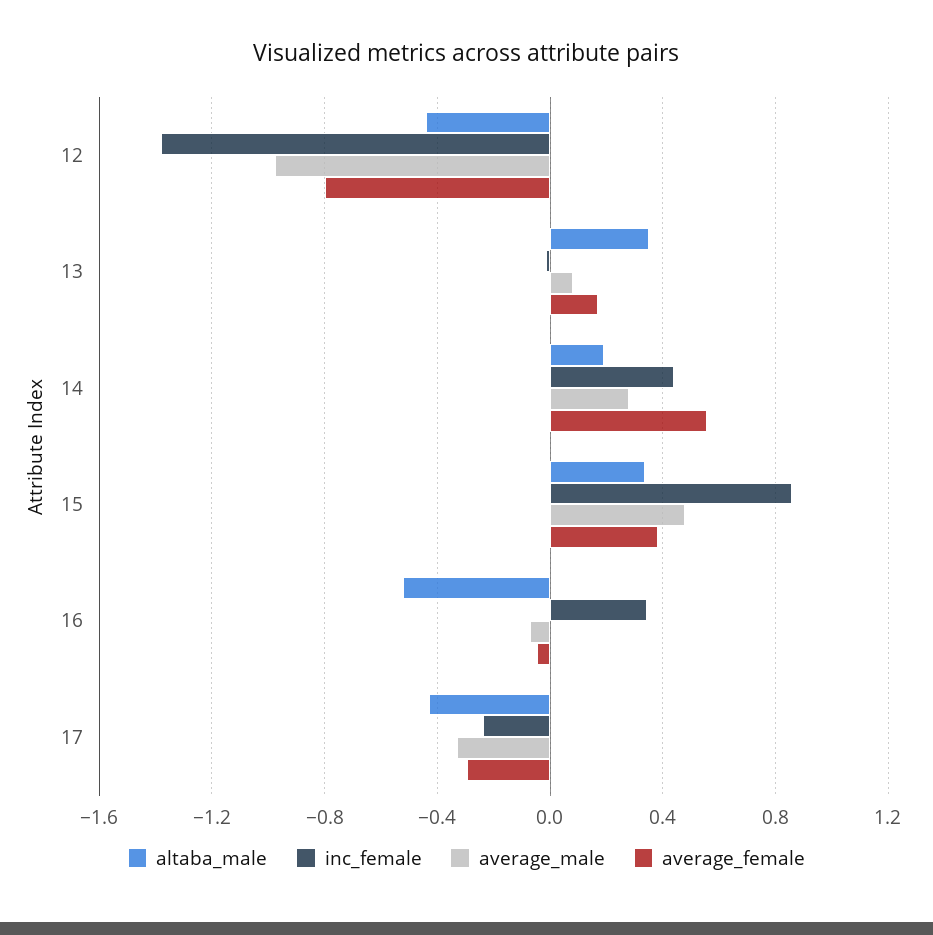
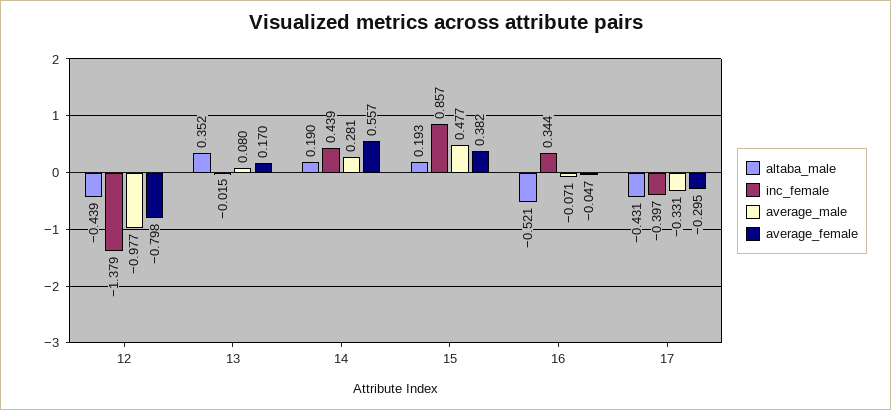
altaba_male, 15: 0.35 -> 0.193
inc_female, 17: -0.25 -> -0.397

